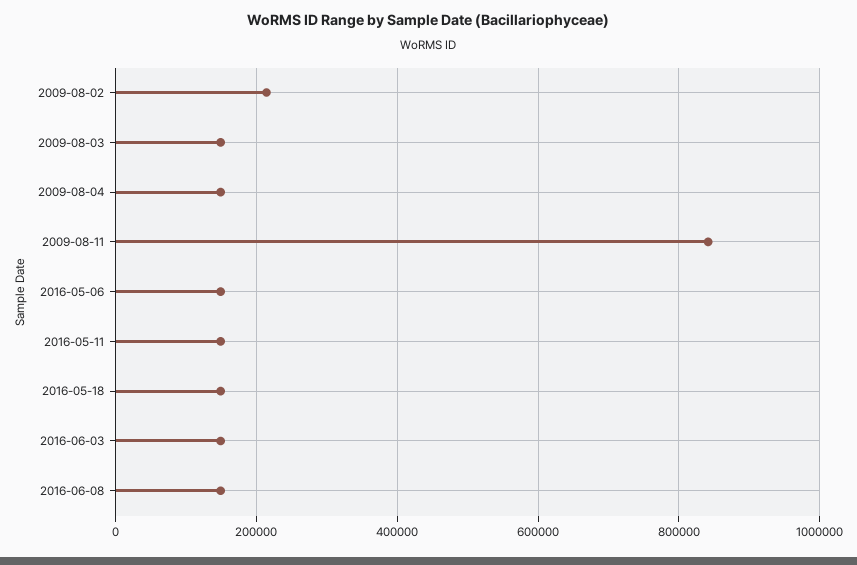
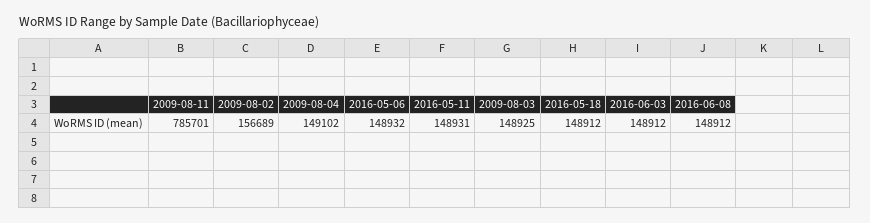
2009-08-02: 220000 -> 156689
2009-08-11: 840000 -> 785701

